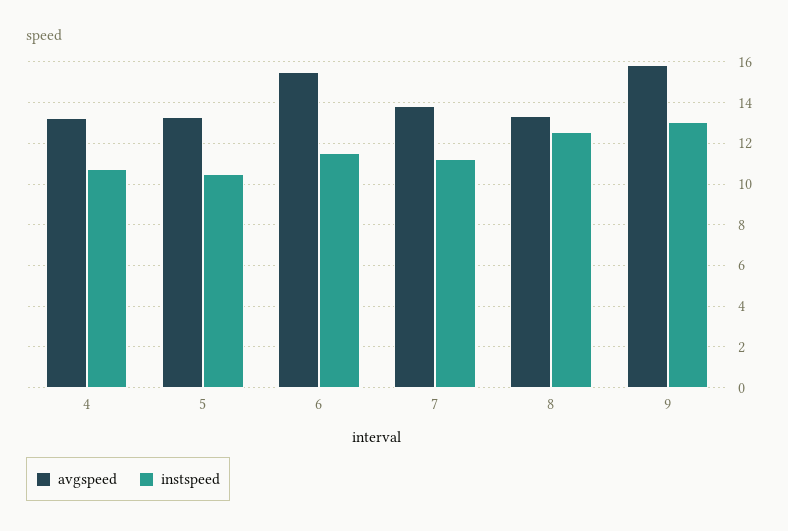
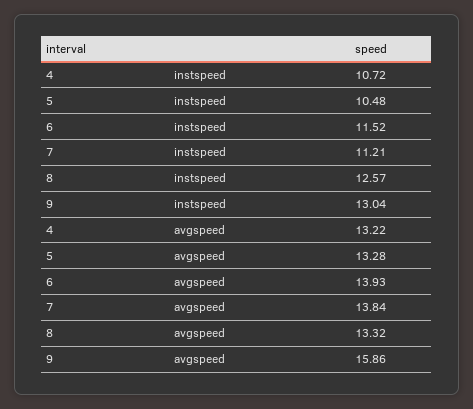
avgspeed, 6: 15.5 -> 13.93

